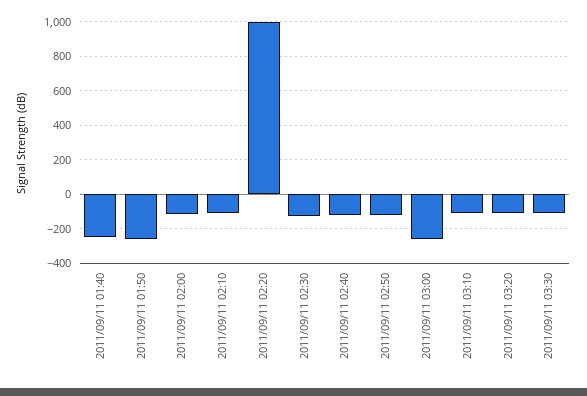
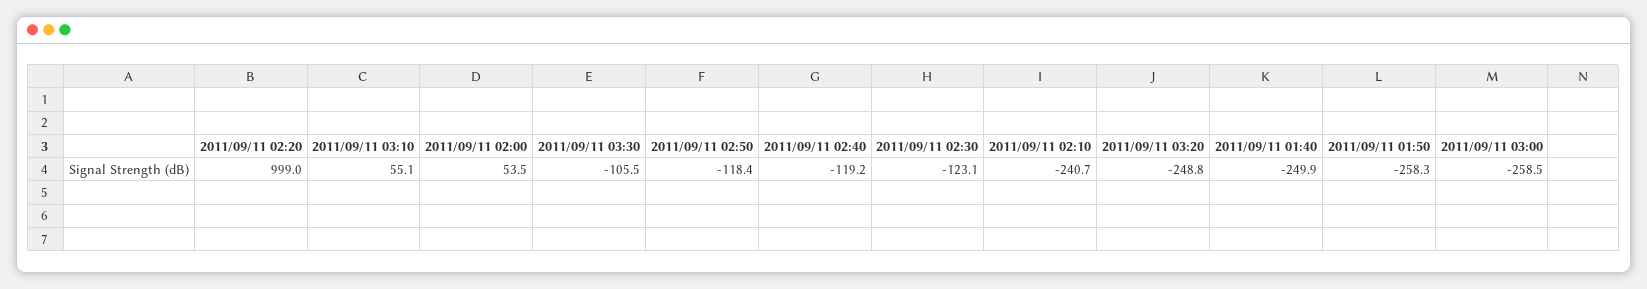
2011/09/11 02:00: -100 -> 53.5
2011/09/11 02:10: -100 -> -240.7
2011/09/11 03:10: -100 -> 55.1
2011/09/11 03:20: -100 -> -248.8

